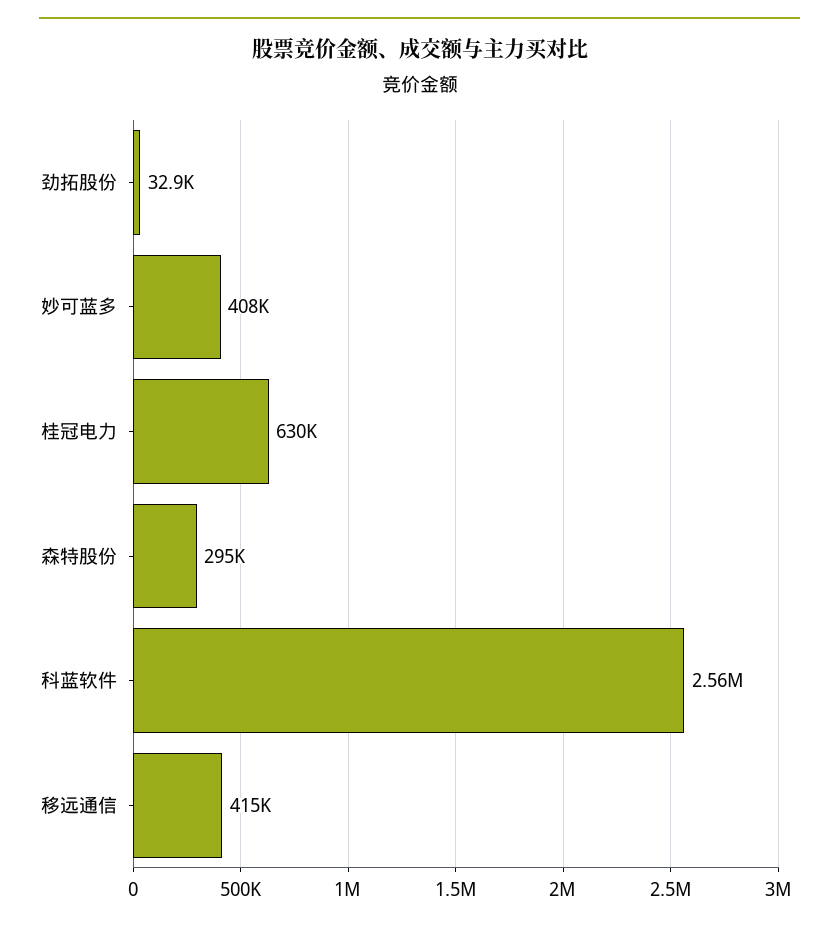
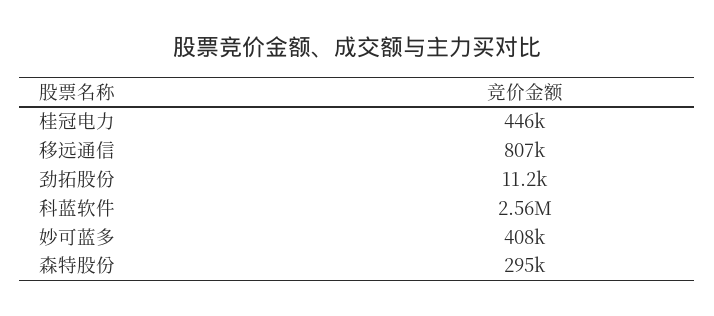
劲拓股份: 32900 -> 11200
桂冠电力: 630000 -> 446000
移远通信: 415000 -> 807000

